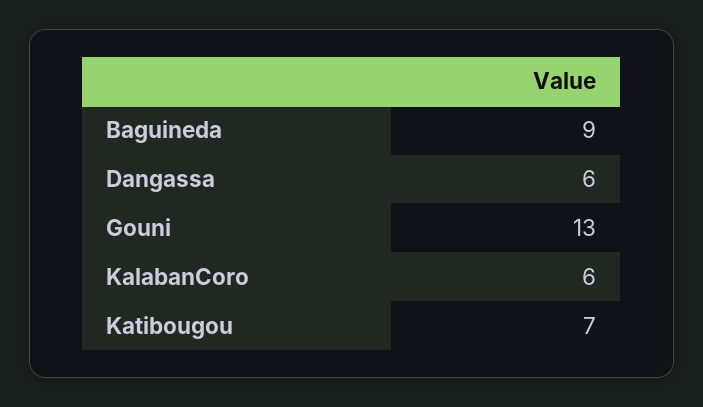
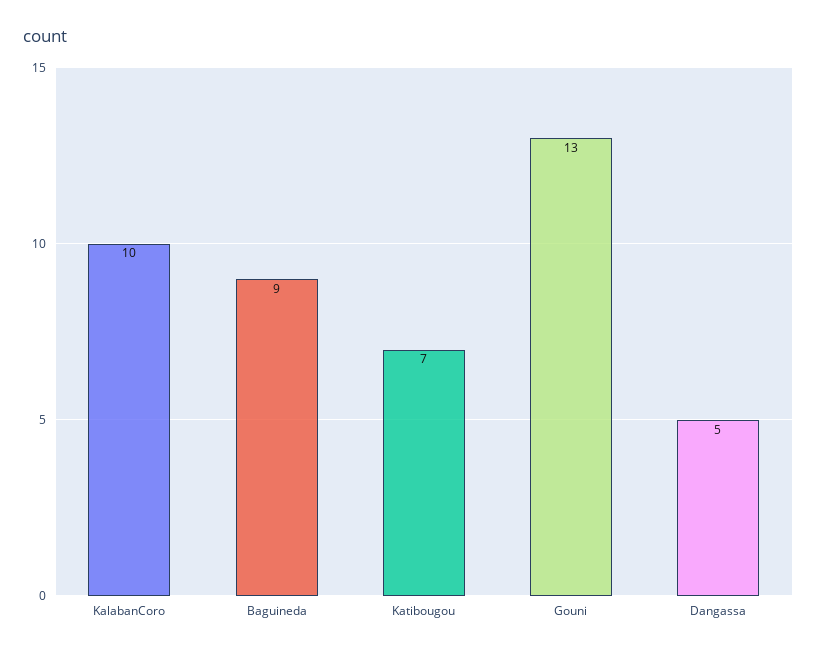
Dangassa: 6 -> 5
KalabanCoro: 6 -> 10

